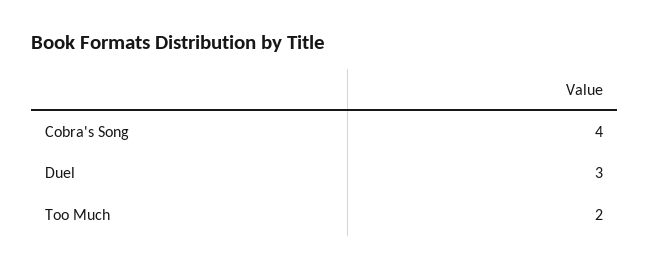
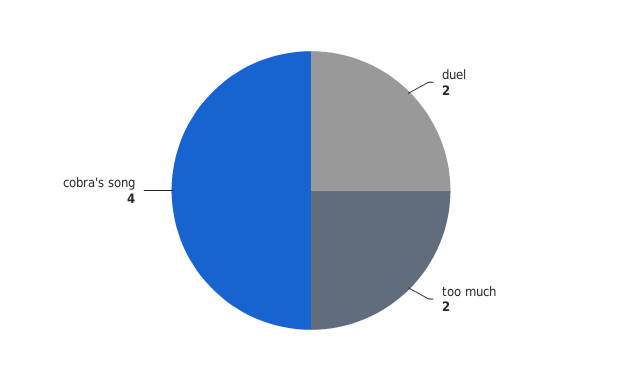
Duel: 3 -> 2

